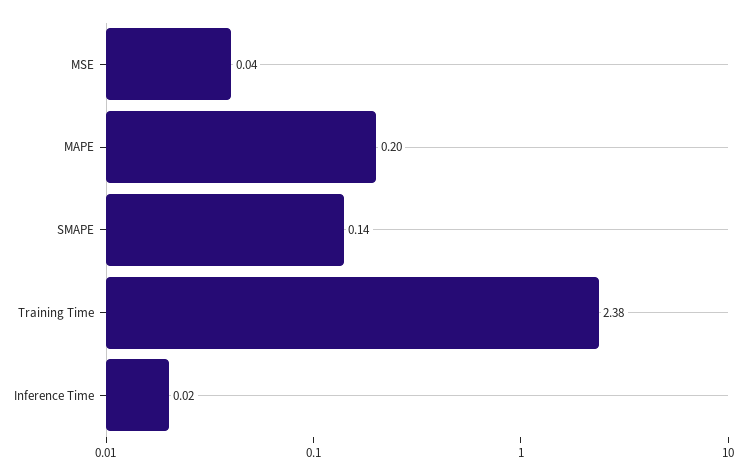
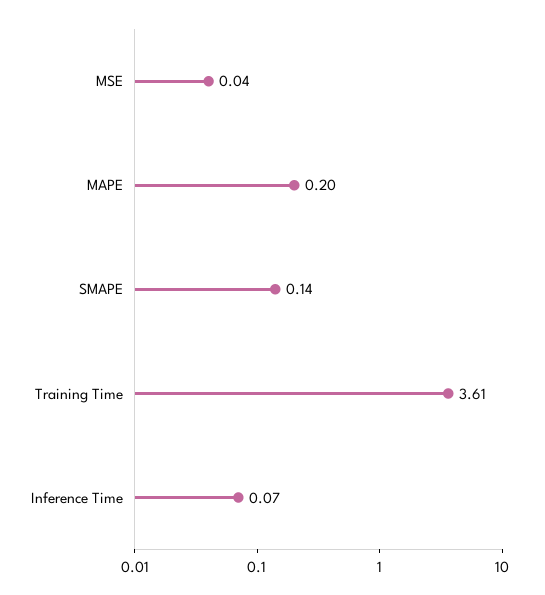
Training Time: 2.38 -> 3.61
Inference Time: 0.02 -> 0.07

